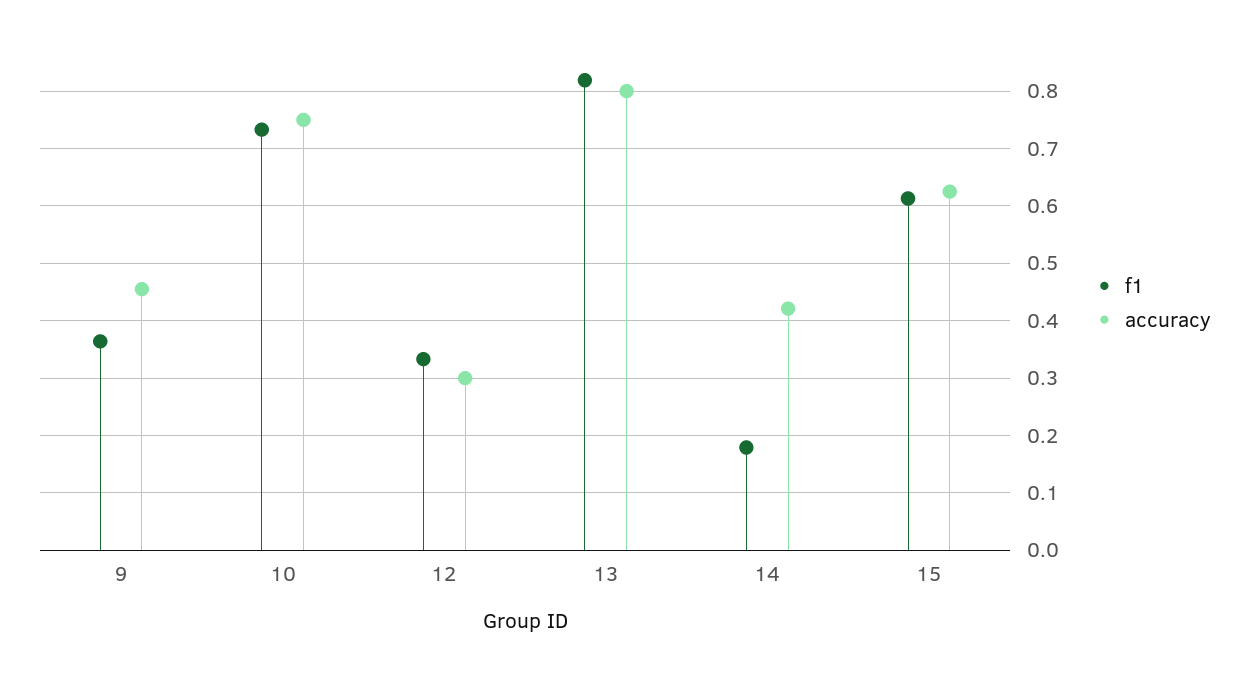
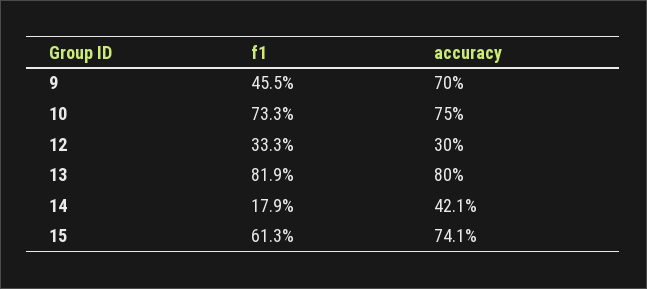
f1, 9: 0.36 -> 0.455
accuracy, 9: 0.46 -> 0.7
accuracy, 15: 0.62 -> 0.741

